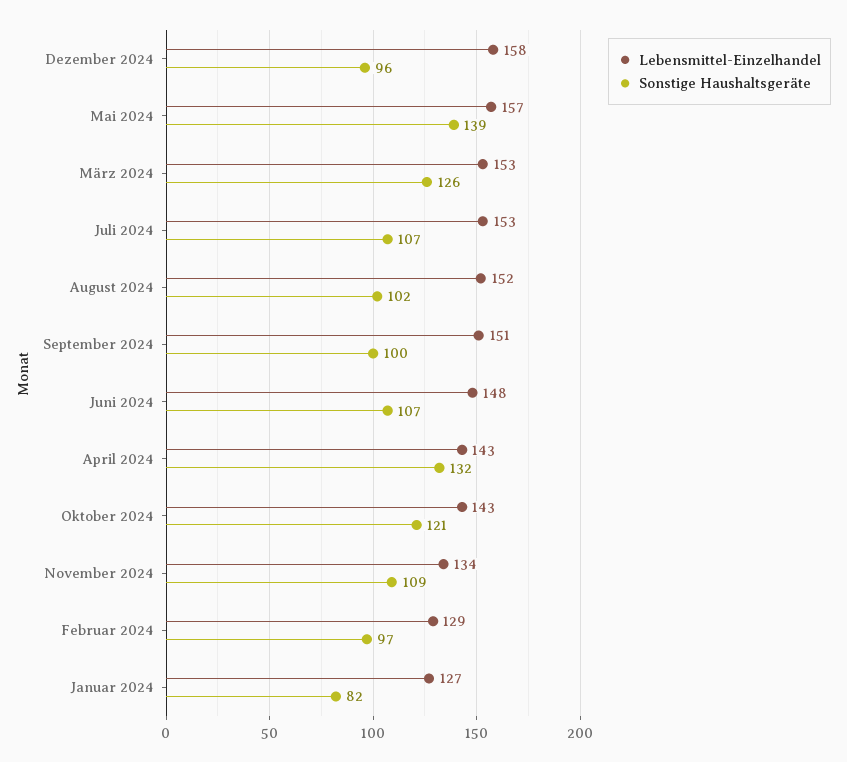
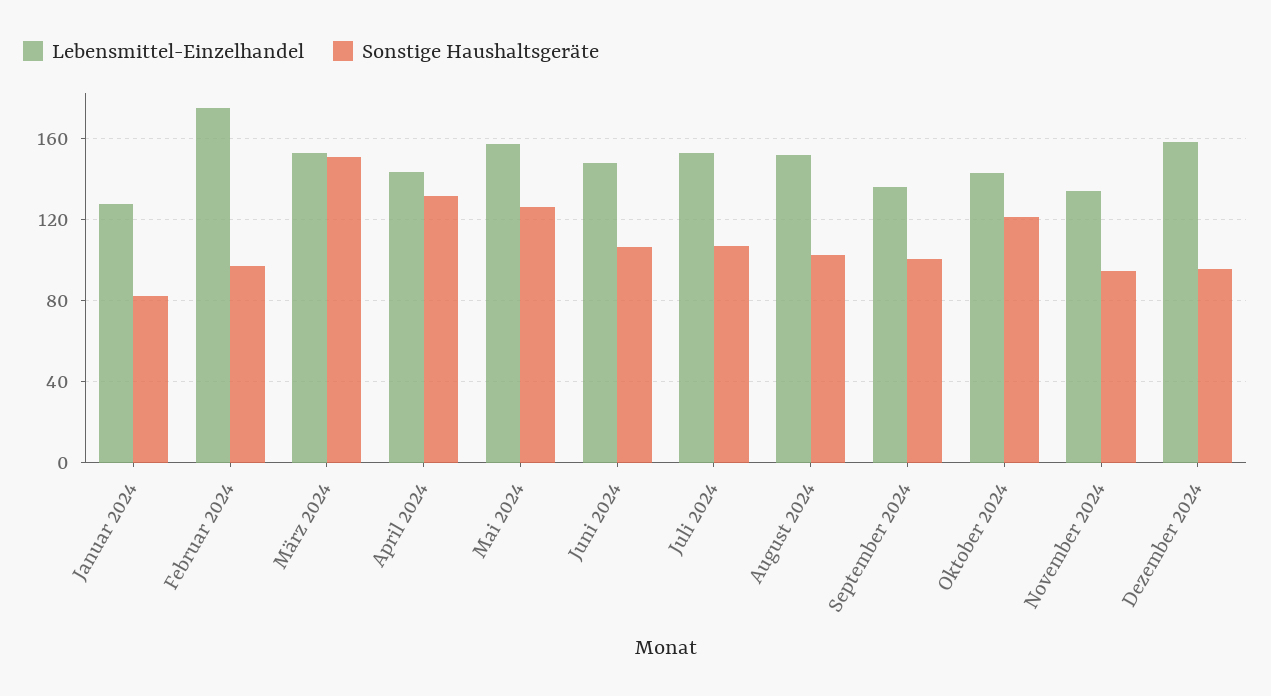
Sonstige Haushaltsgeräte, Mai 2024: 139 -> 125
Sonstige Haushaltsgeräte, März 2024: 126 -> 150
Lebensmittel-Einzelhandel, September 2024: 151 -> 135
Sonstige Haushaltsgeräte, November 2024: 109 -> 95
Lebensmittel-Einzelhandel, Februar 2024: 129 -> 175

